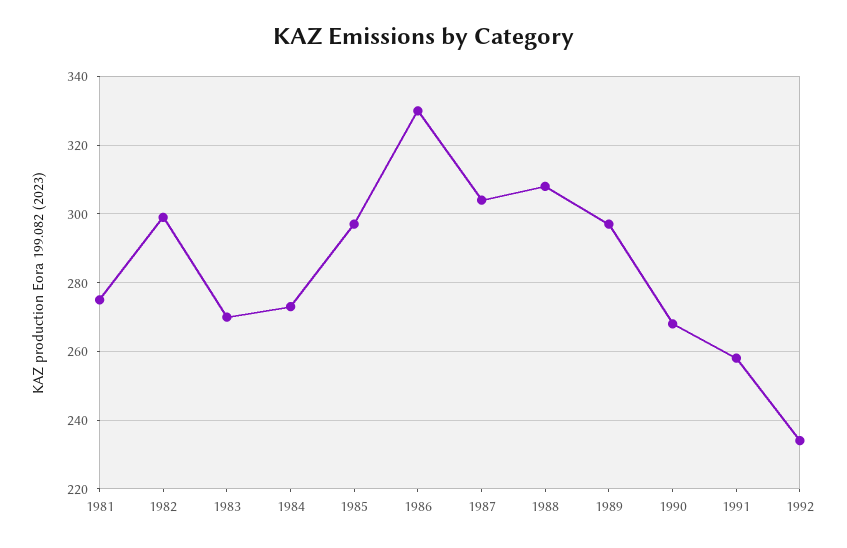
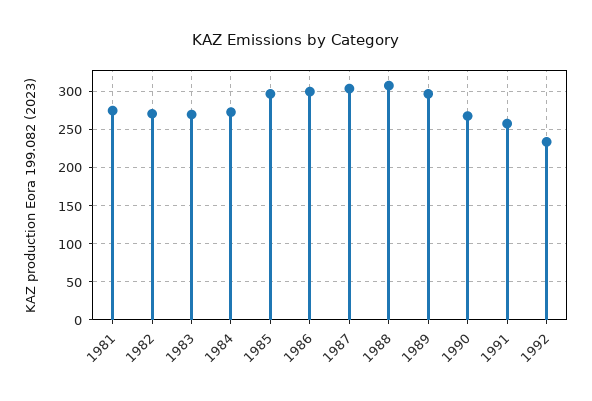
1982: 300 -> 270
1986: 330 -> 300

